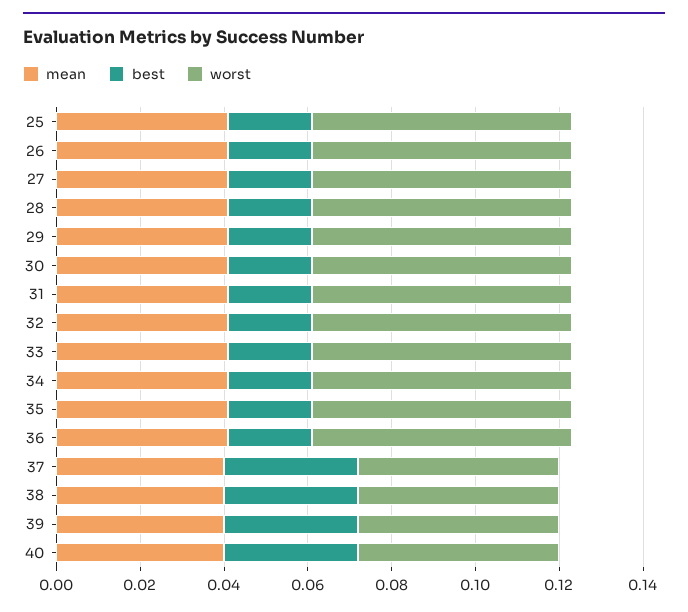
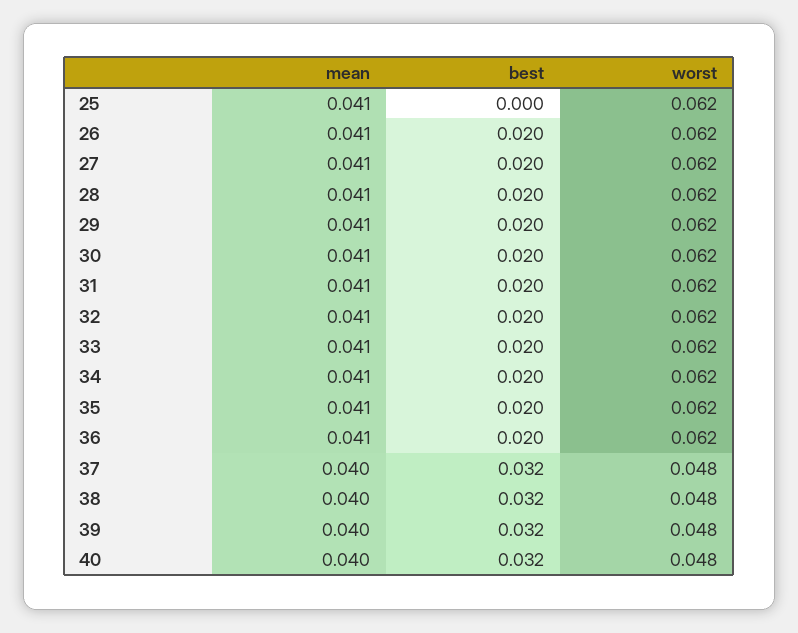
best, 25: 0.02 -> 0

